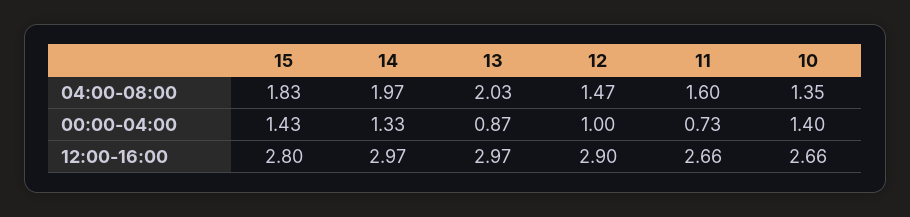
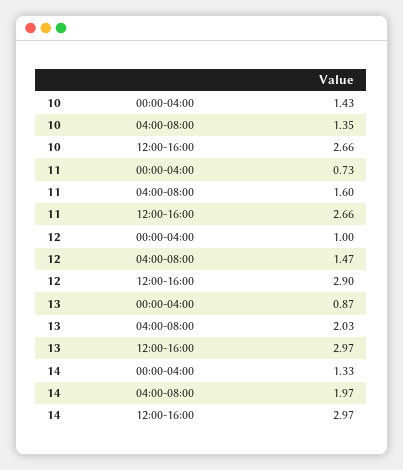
15, 04:00-08:00: 1.83 -> none
15, 00:00-04:00: 1.43 -> none
10, 00:00-04:00: 1.4 -> 1.43
15, 12:00-16:00: 2.8 -> none

